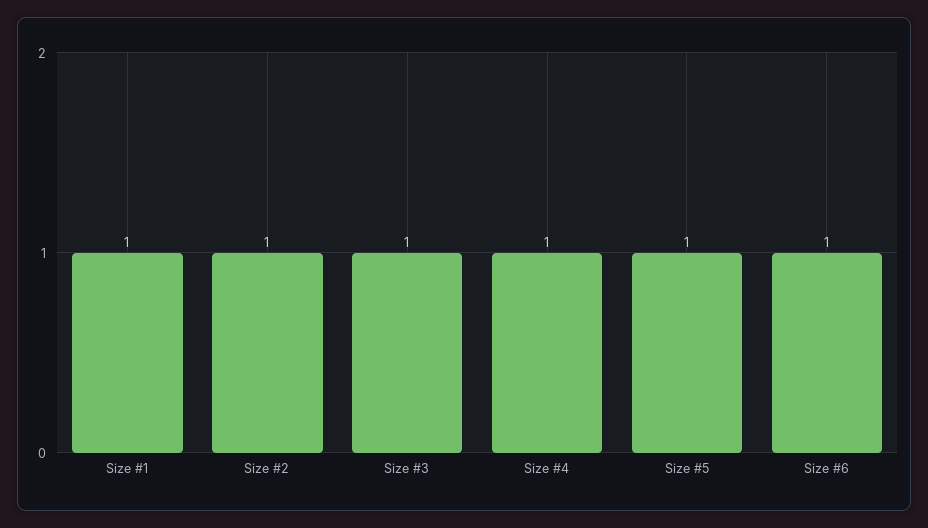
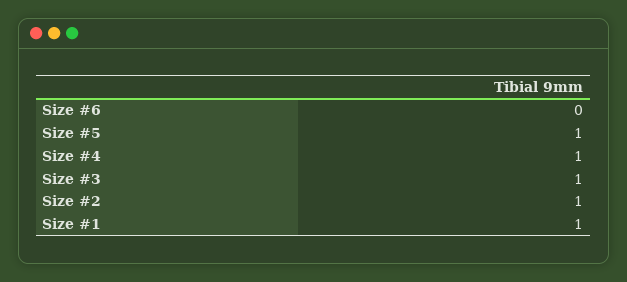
Size #6: 1 -> 0

